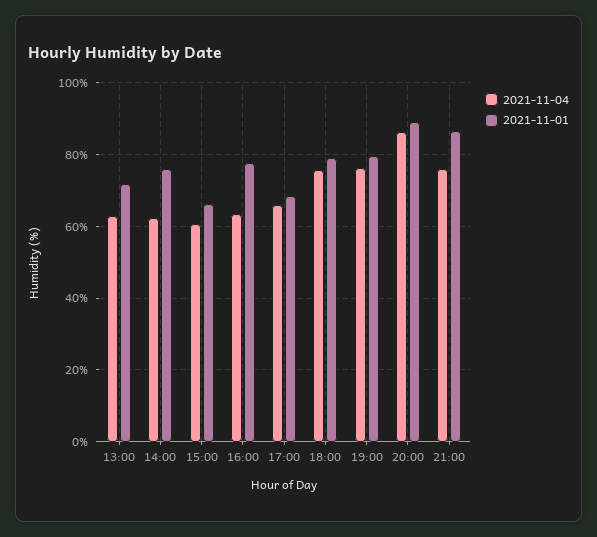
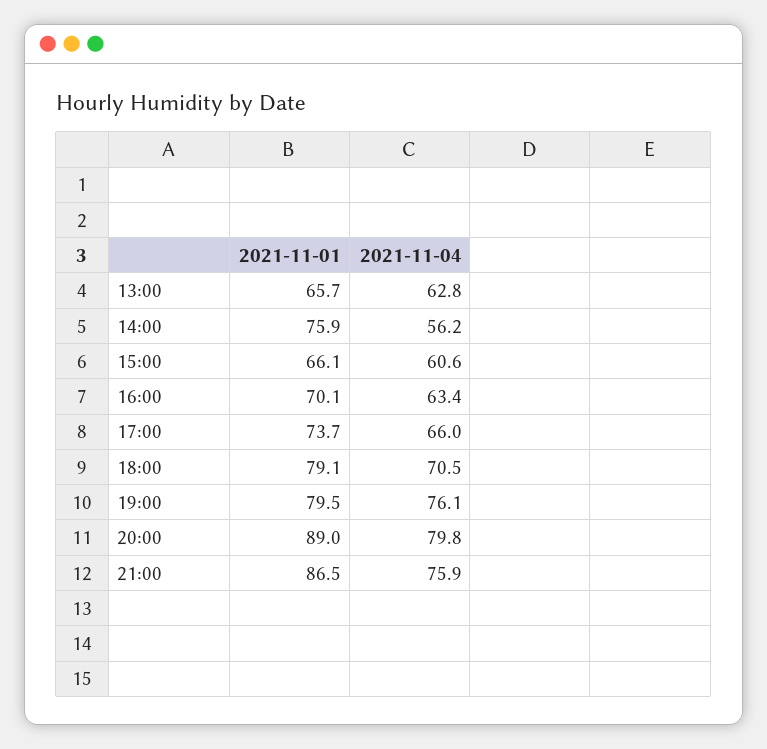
2021-11-01, 13:00: 72 -> 65.7
2021-11-04, 14:00: 62 -> 56.2
2021-11-01, 16:00: 78 -> 70.1
2021-11-01, 17:00: 68 -> 73.7
2021-11-04, 18:00: 76 -> 70.5
2021-11-04, 20:00: 86 -> 79.8

